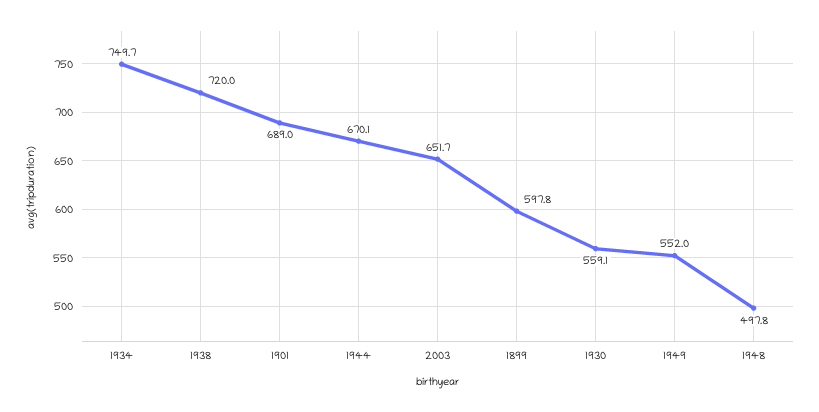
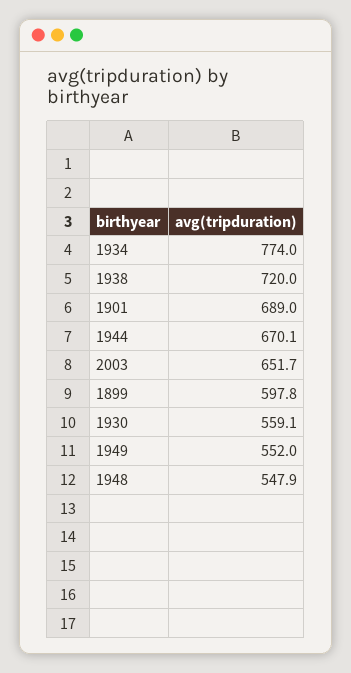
1934: 749.7 -> 774
1948: 497.8 -> 547.9

